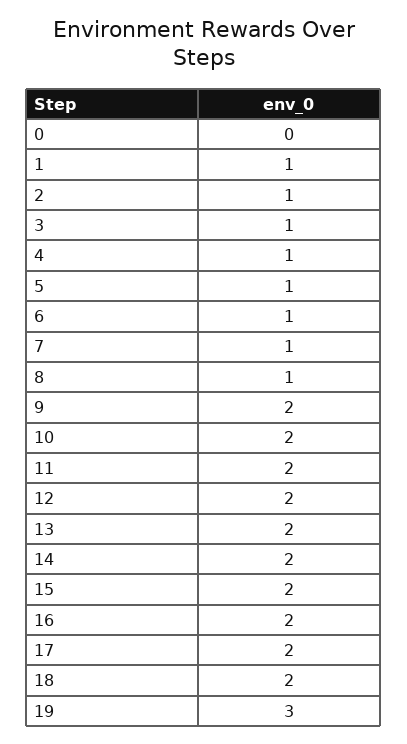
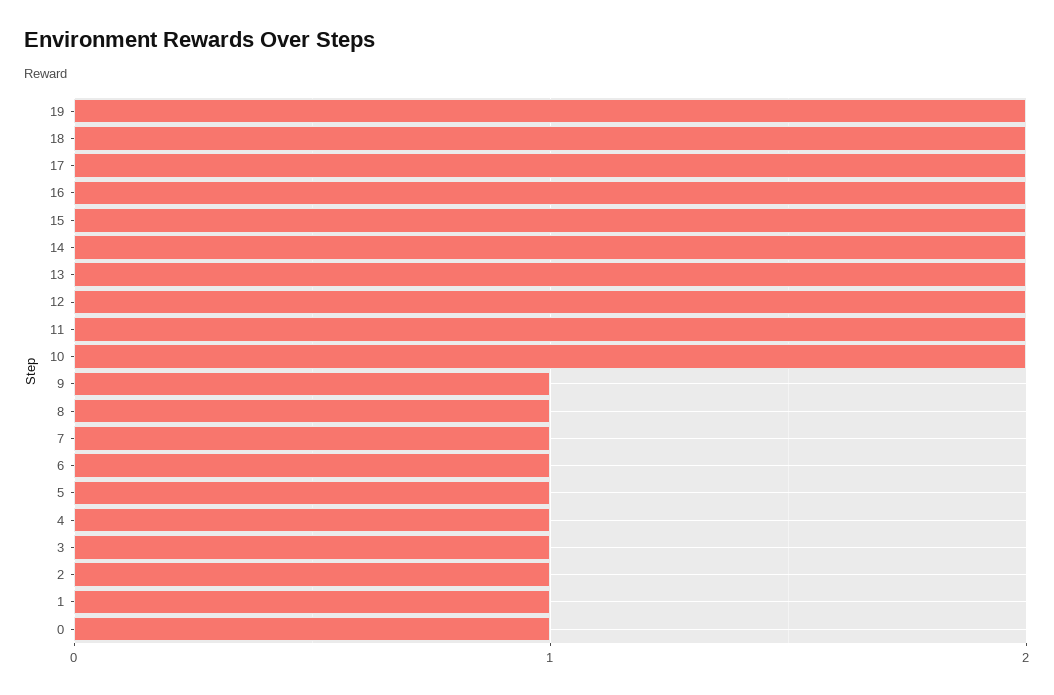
0: 0 -> 1
9: 2 -> 1
19: 3 -> 2

